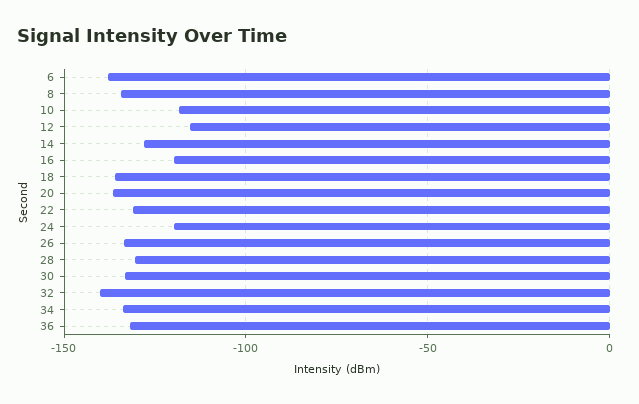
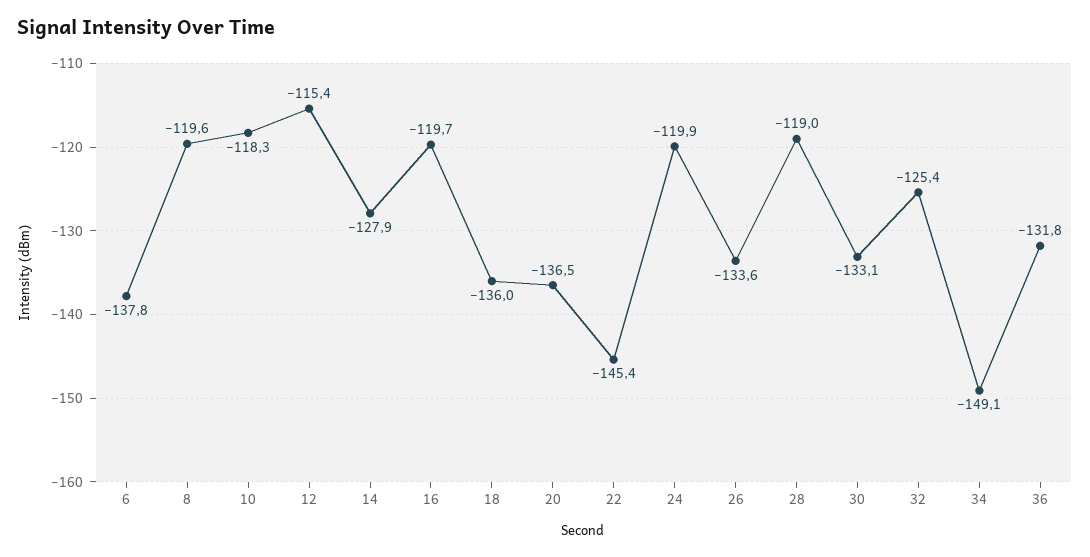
8: -135 -> -119.6
22: -130 -> -145.4
28: -130 -> -119
32: -140 -> -125.4
34: -135 -> -149.1

